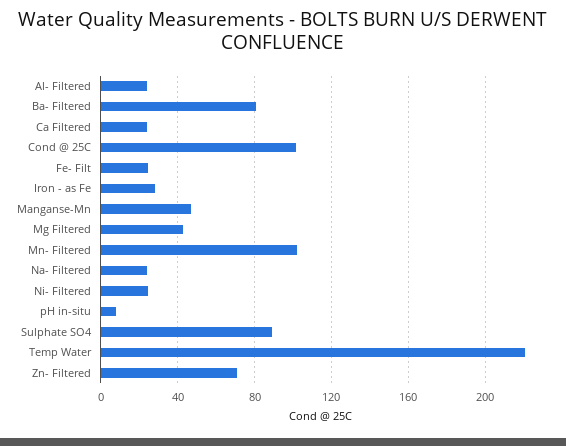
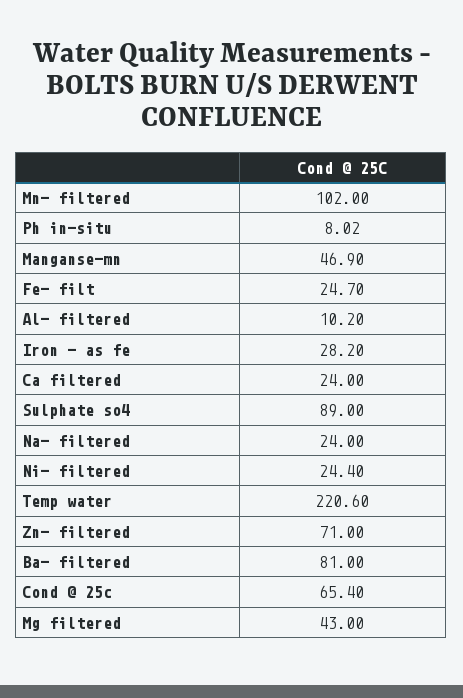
Al- Filtered: 25 -> 10.2
Cond @ 25C: 100 -> 65.4

